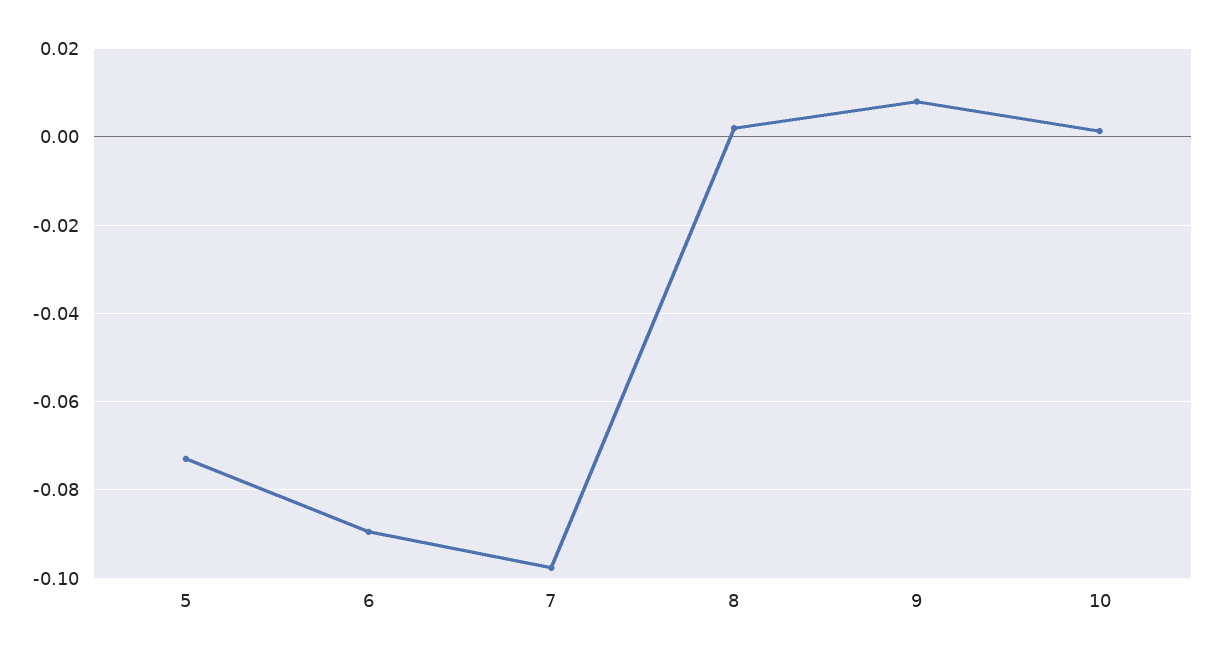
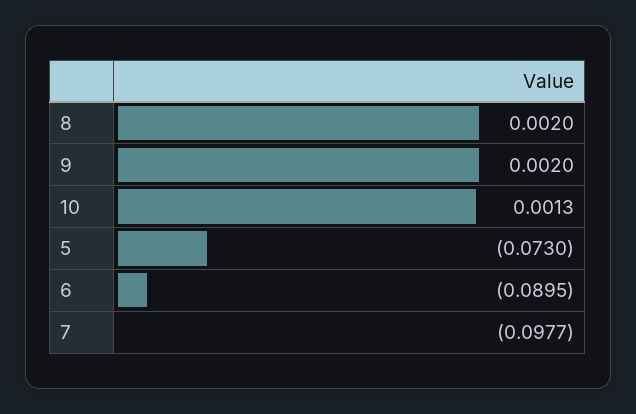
9: 0.008 -> 0.002

